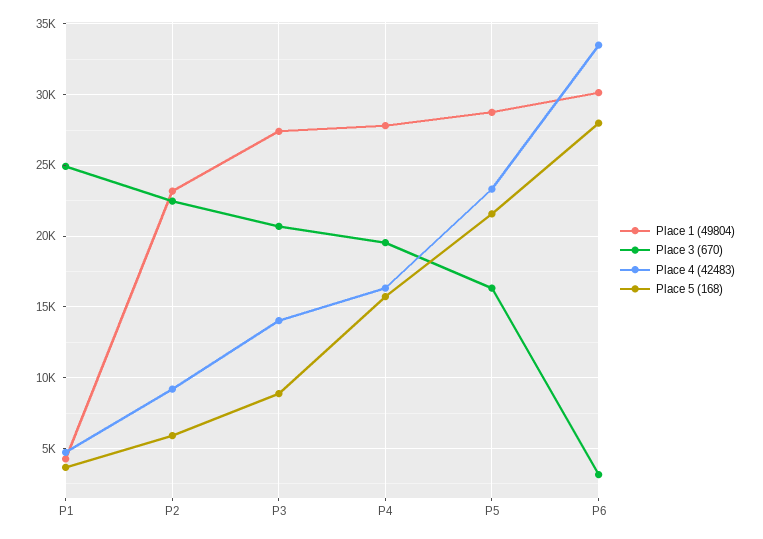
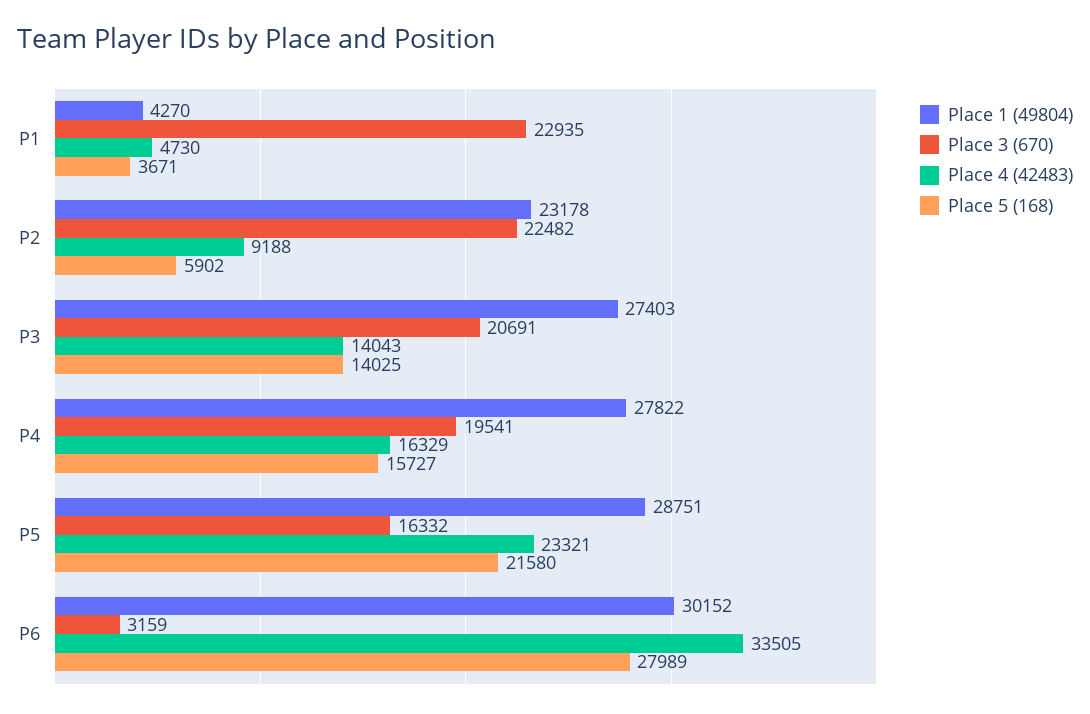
Place 3 (670), P1: 25000 -> 22935
Place 5 (168), P3: 9000 -> 14025

